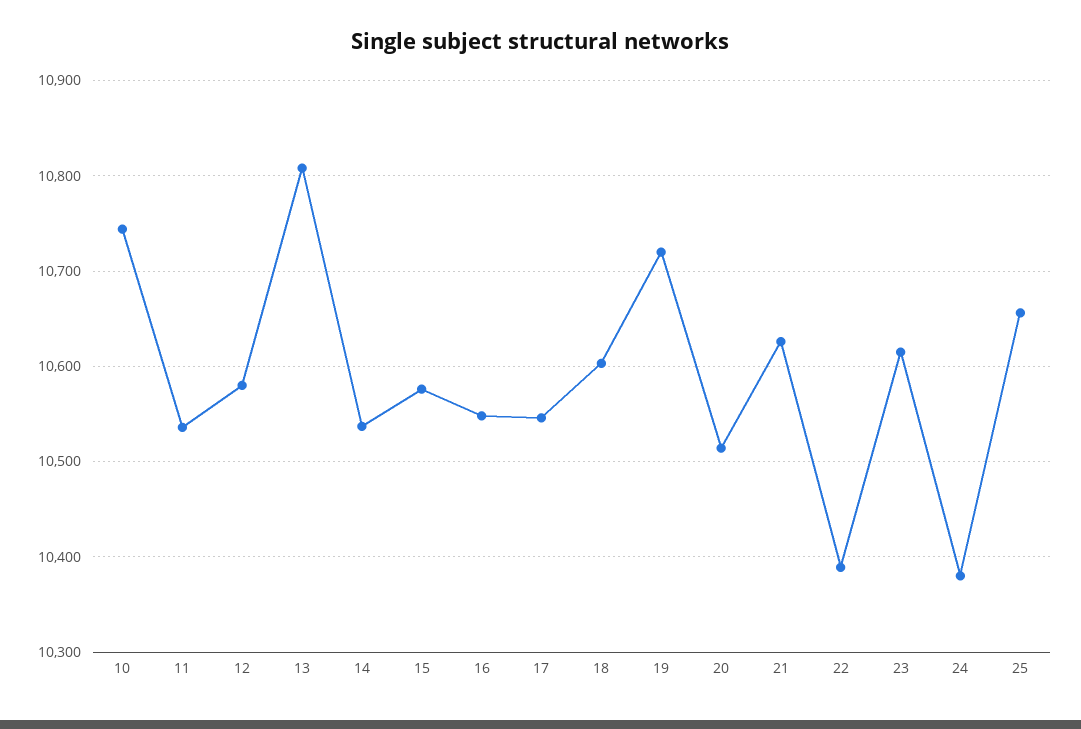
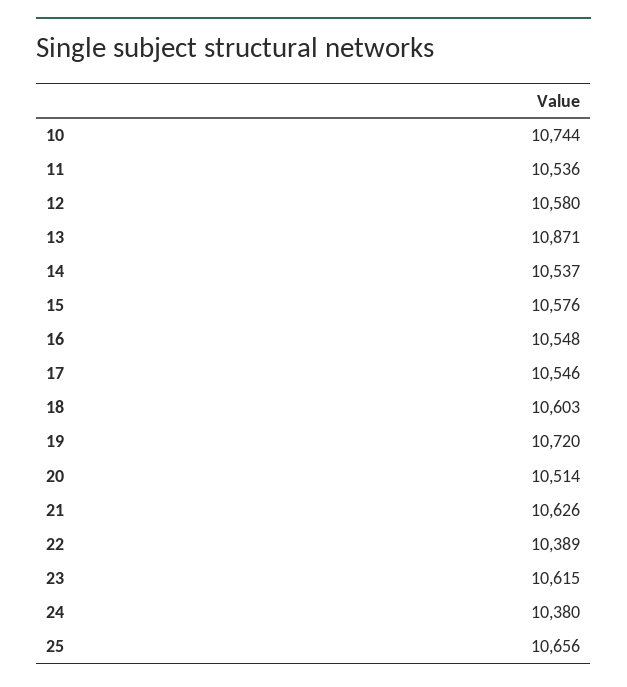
13: 10810 -> 10871

